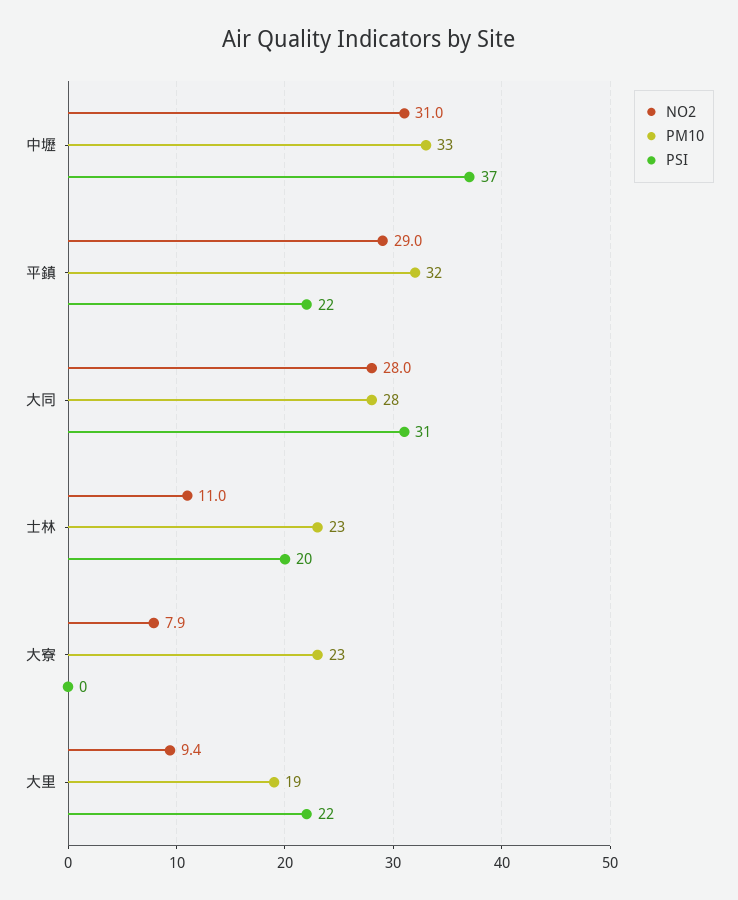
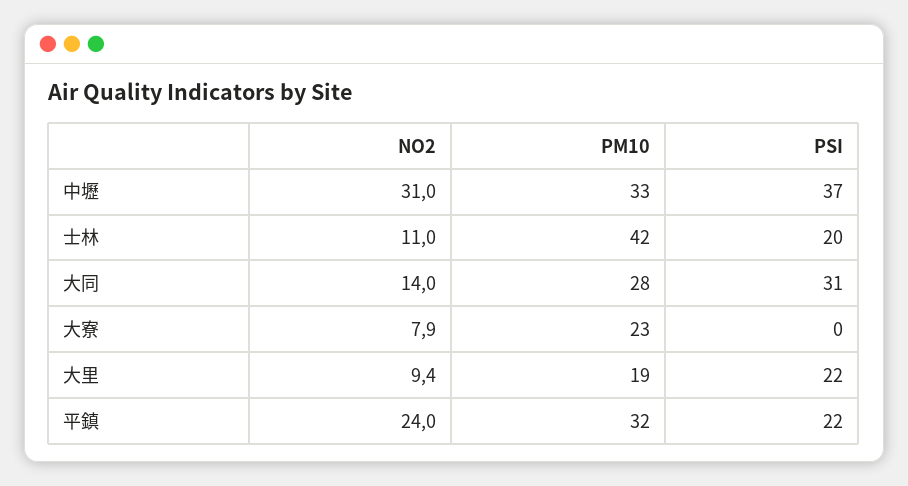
NO2, 平鎮: 29 -> 24
NO2, 大同: 28 -> 14
PM10, 士林: 23 -> 42

